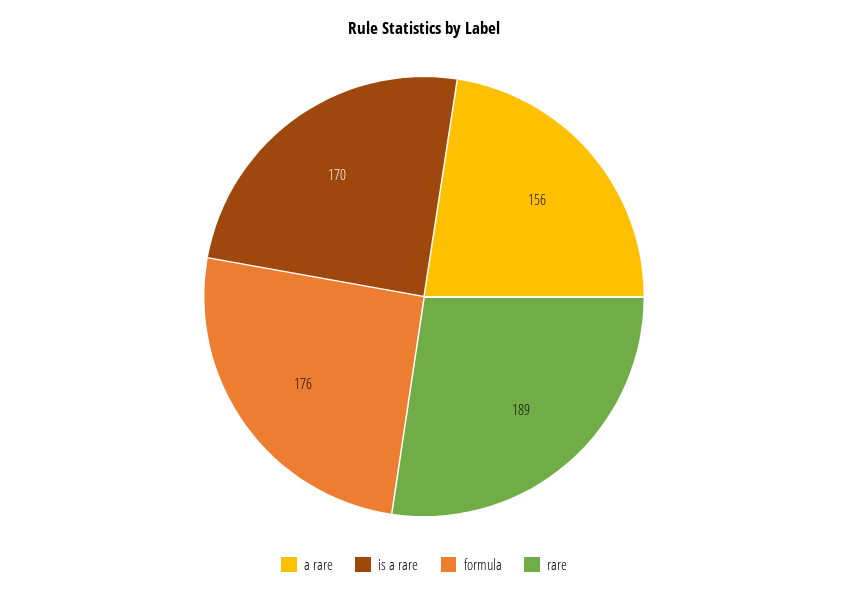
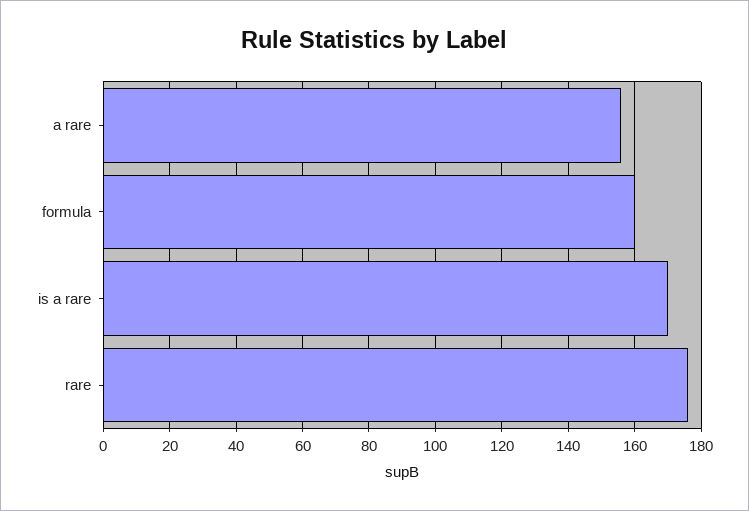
formula: 176 -> 160
rare: 189 -> 175

